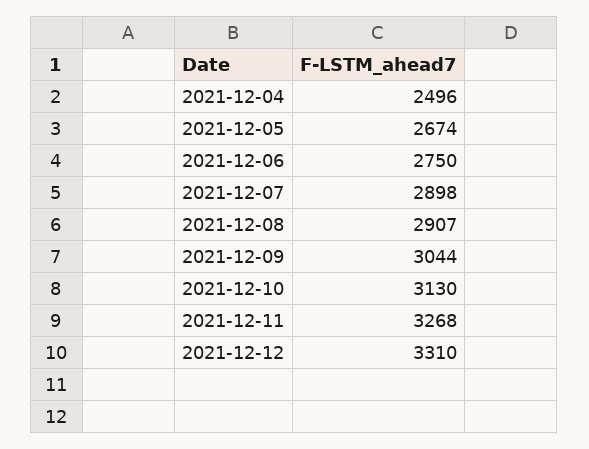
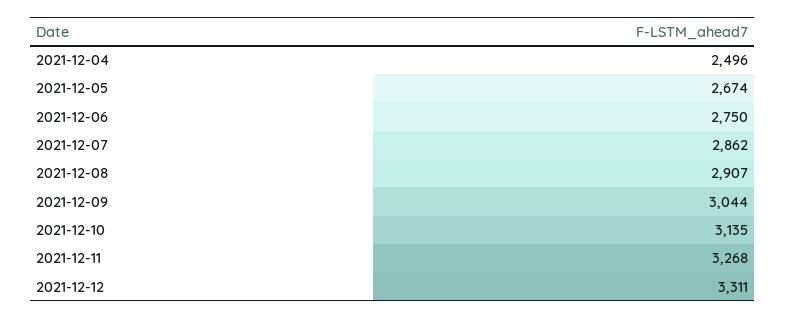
2021-12-07: 2898 -> 2862
2021-12-10: 3130 -> 3135
2021-12-12: 3310 -> 3311

